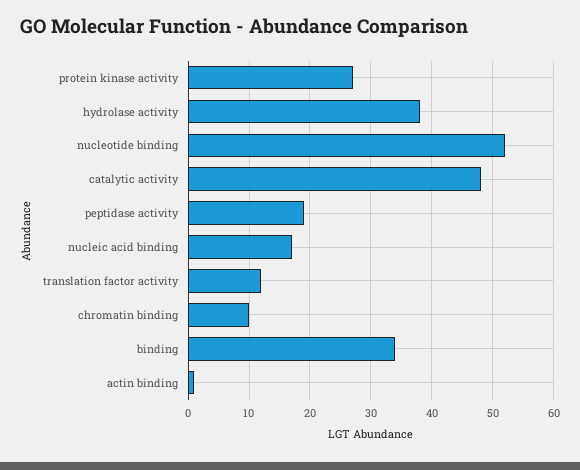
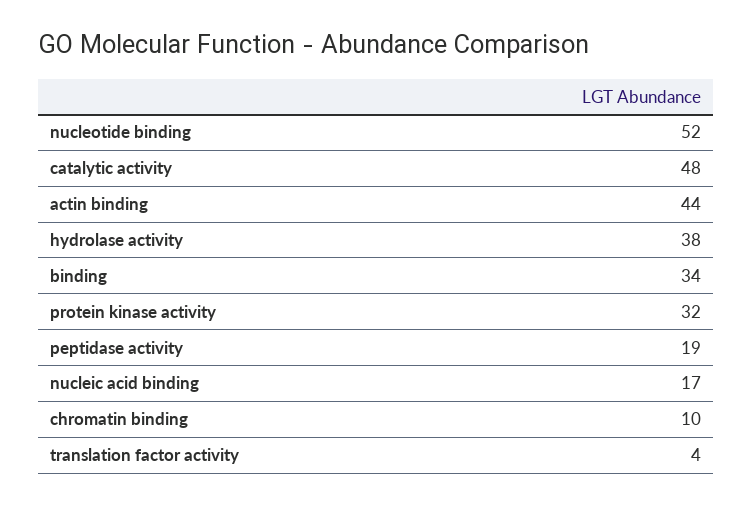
protein kinase activity: 27 -> 32
translation factor activity: 12 -> 4
actin binding: 1 -> 44

